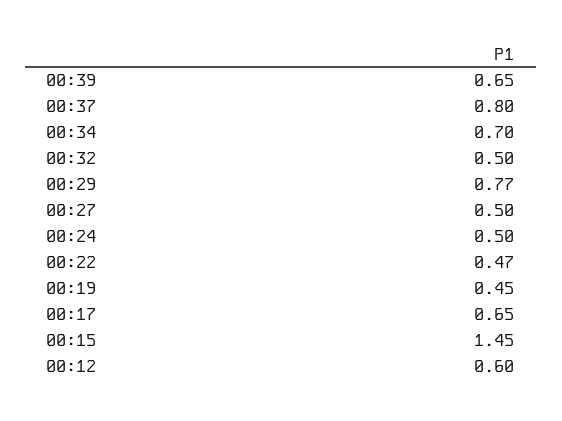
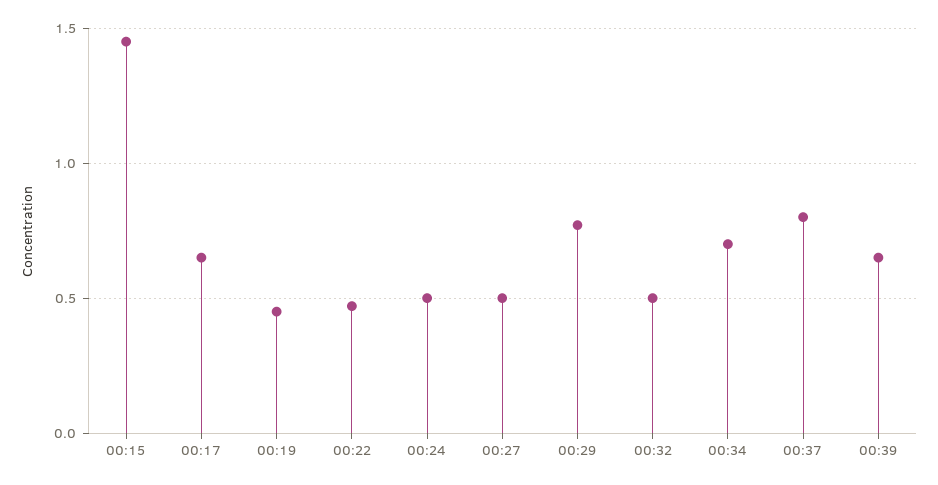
00:12: 0.6 -> none

